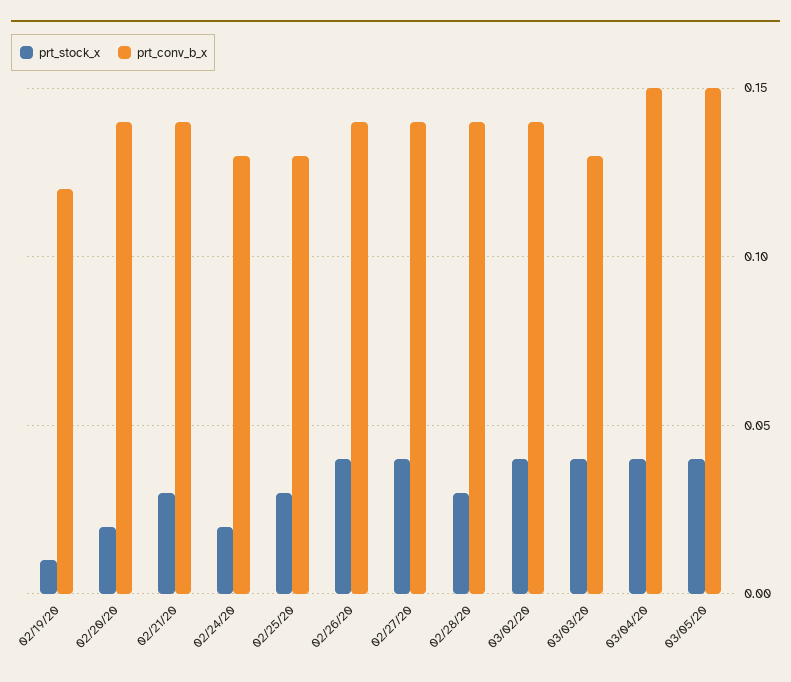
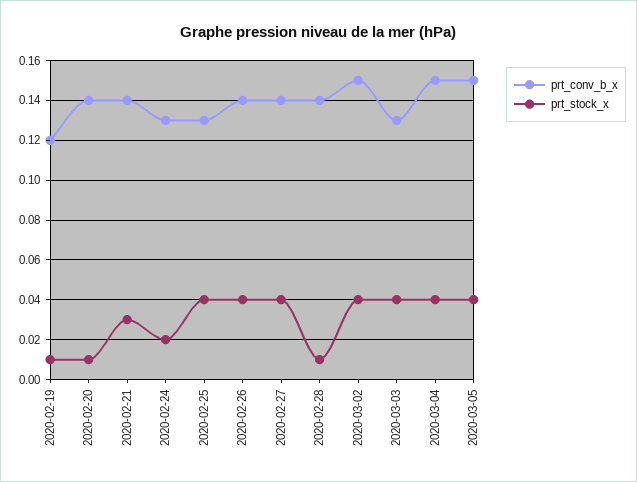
prt_stock_x, 02/20/20: 0.02 -> 0.01
prt_stock_x, 02/25/20: 0.03 -> 0.04
prt_stock_x, 02/28/20: 0.03 -> 0.01
prt_conv_b_x, 03/02/20: 0.14 -> 0.15

